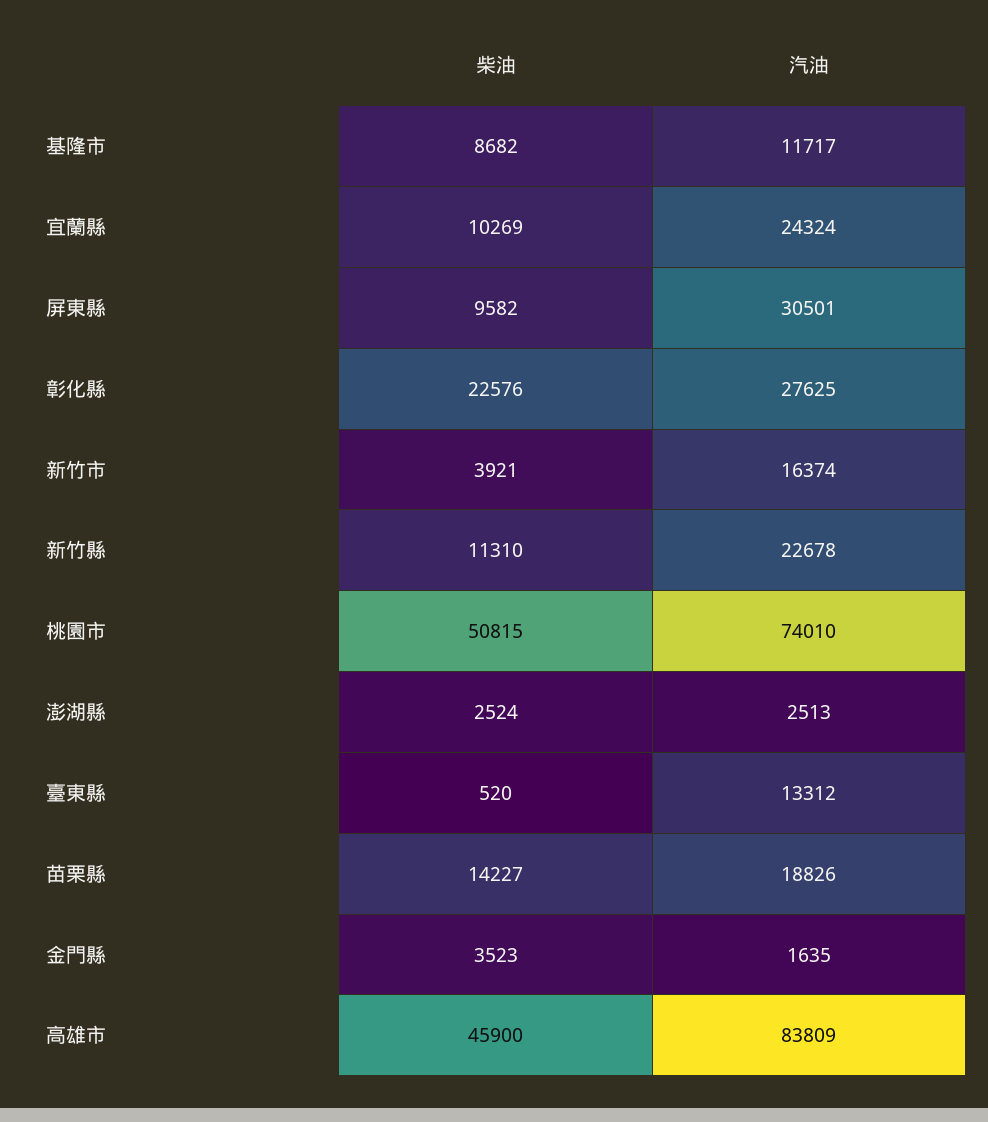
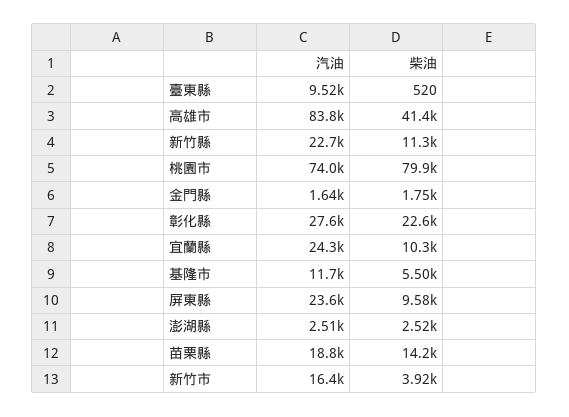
柴油, 基隆市: 8682 -> 5500
汽油, 屏東縣: 30501 -> 23600
柴油, 桃園市: 50815 -> 79900
汽油, 臺東縣: 13312 -> 9520
柴油, 金門縣: 3523 -> 1750
柴油, 高雄市: 45900 -> 41400

